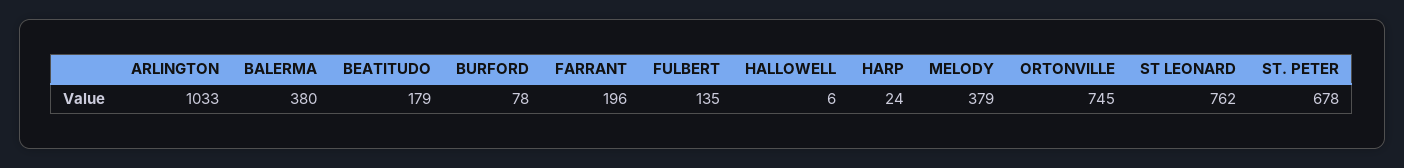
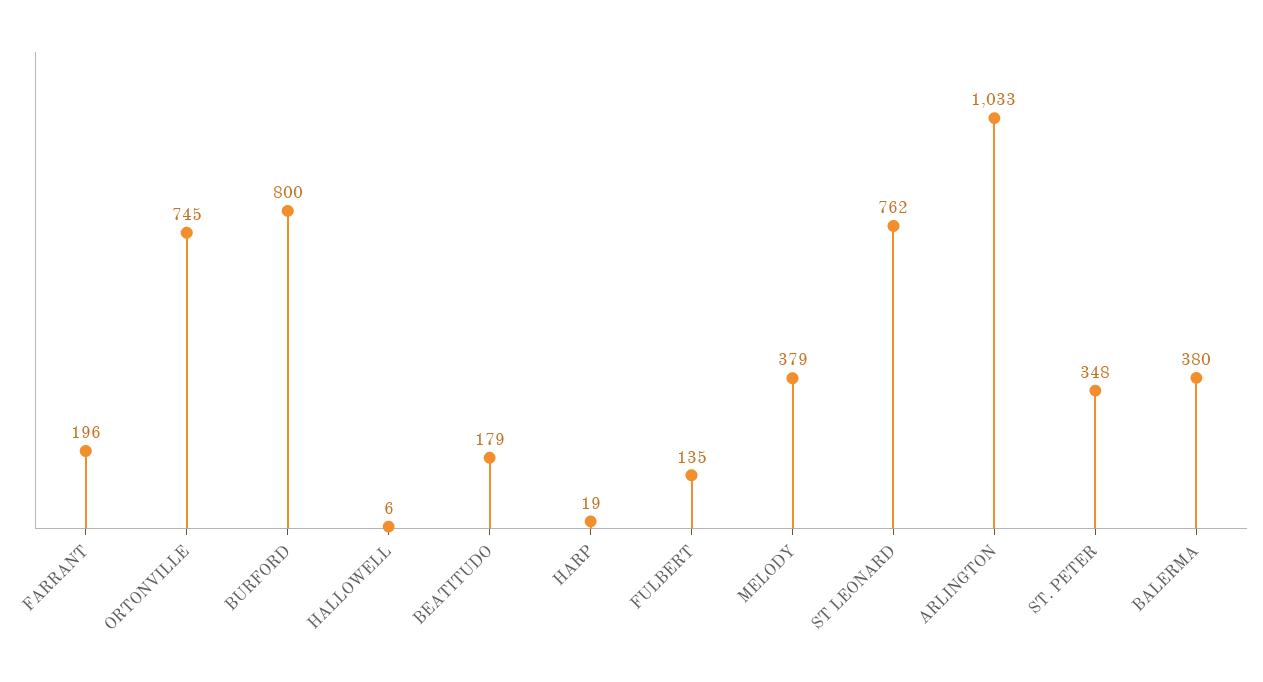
BURFORD: 78 -> 800
HARP: 24 -> 19
ST. PETER: 678 -> 348

